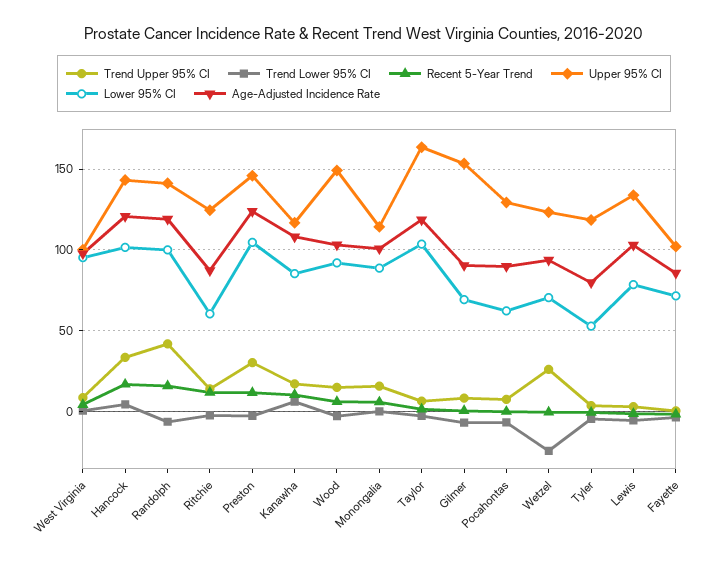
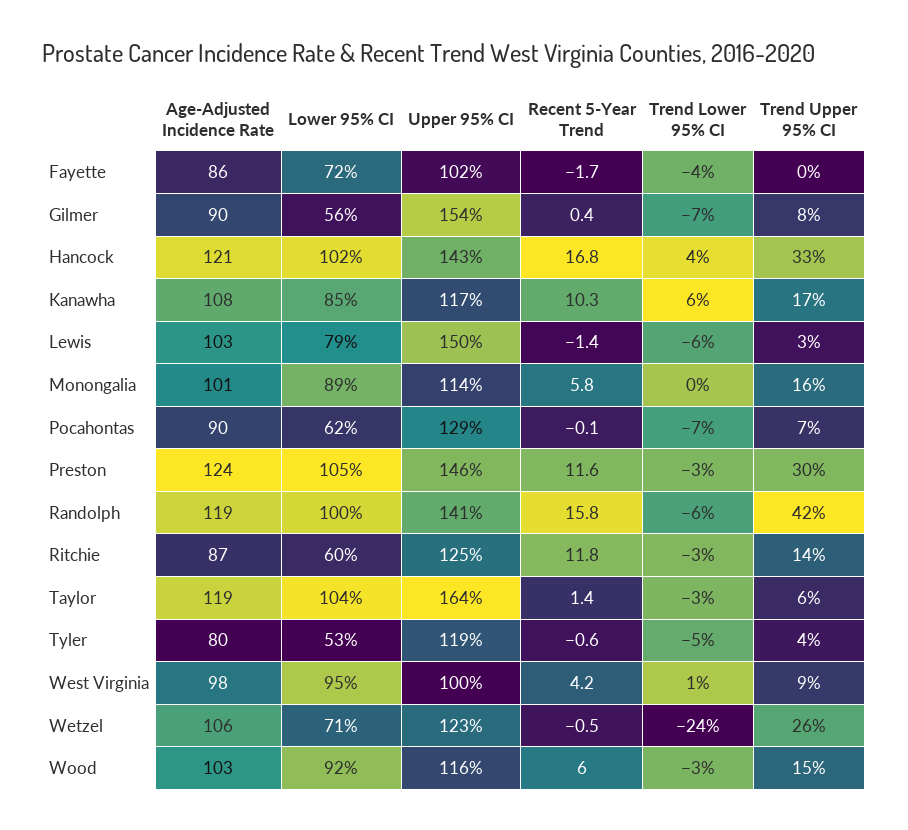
Upper 95% CI, Wood: 150 -> 116
Lower 95% CI, Gilmer: 70 -> 56
Age-Adjusted Incidence Rate, Wetzel: 95 -> 106
Upper 95% CI, Lewis: 135 -> 150

